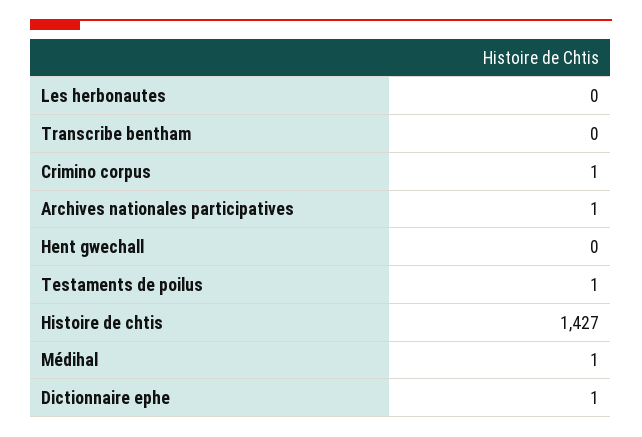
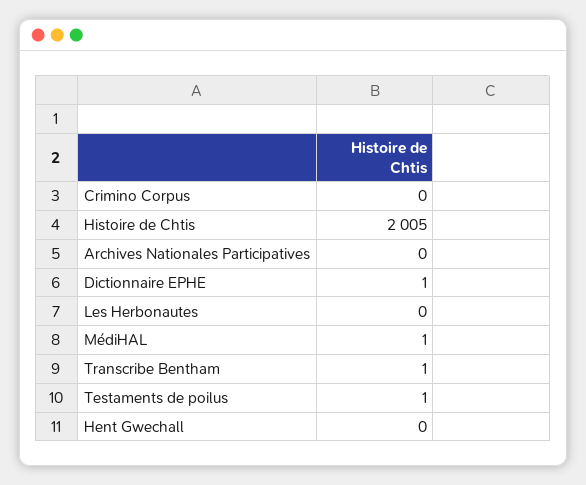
Transcribe bentham: 0 -> 1
Crimino corpus: 1 -> 0
Archives nationales participatives: 1 -> 0
Histoire de chtis: 1427 -> 2005

